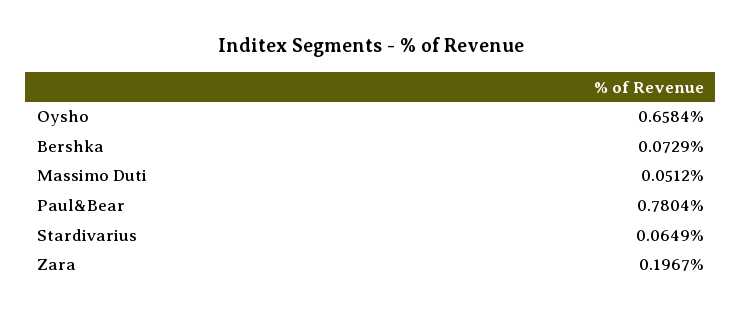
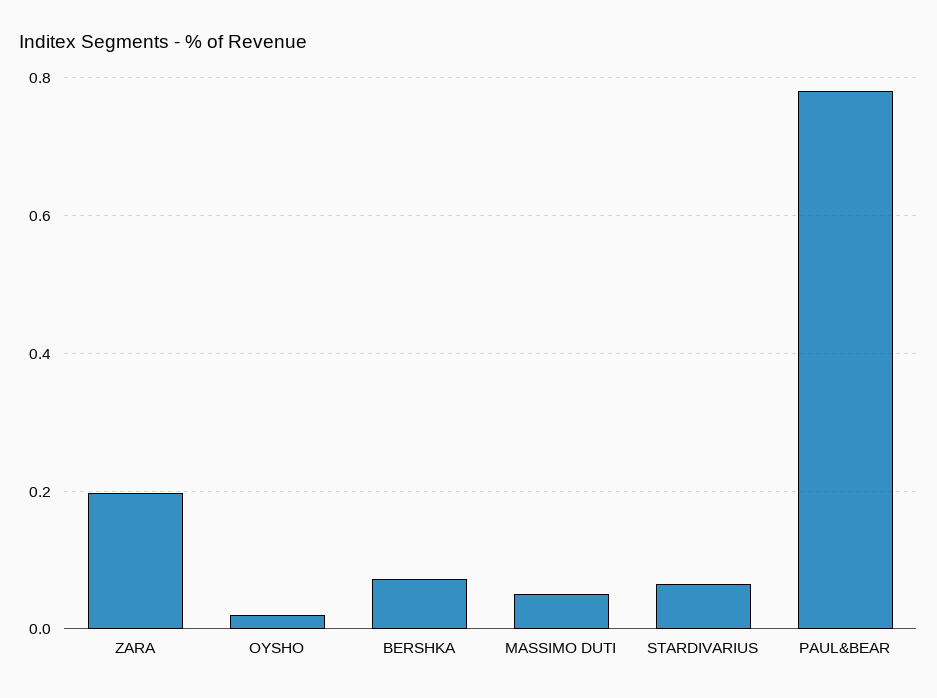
Oysho: 0.6584 -> 0.02

